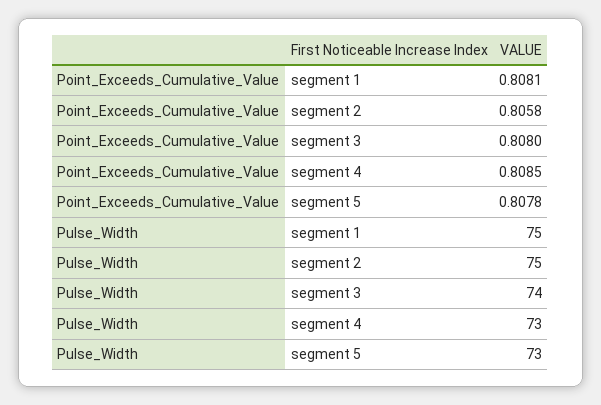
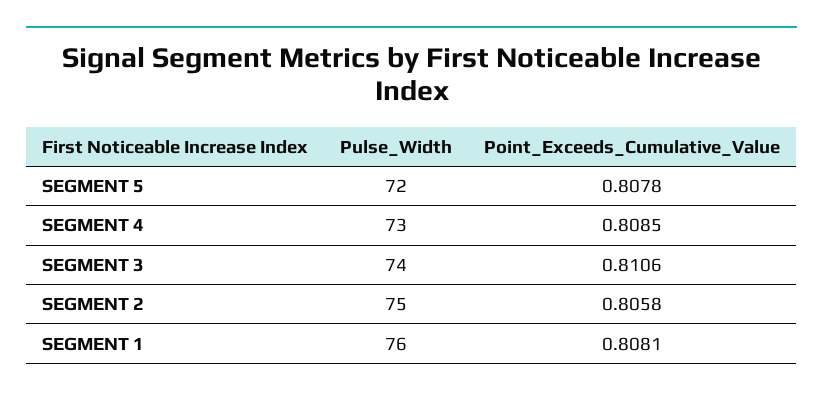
Point_Exceeds_Cumulative_Value, segment 3: 0.808 -> 0.8106
Pulse_Width, segment 1: 75 -> 76
Pulse_Width, segment 5: 73 -> 72

